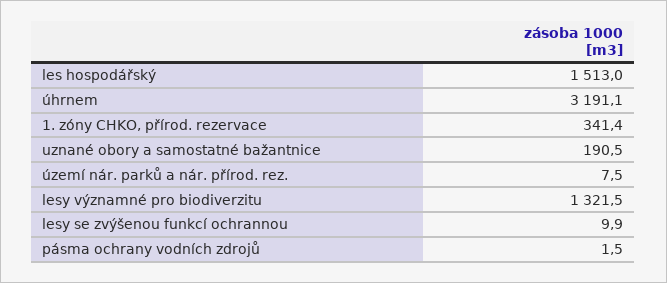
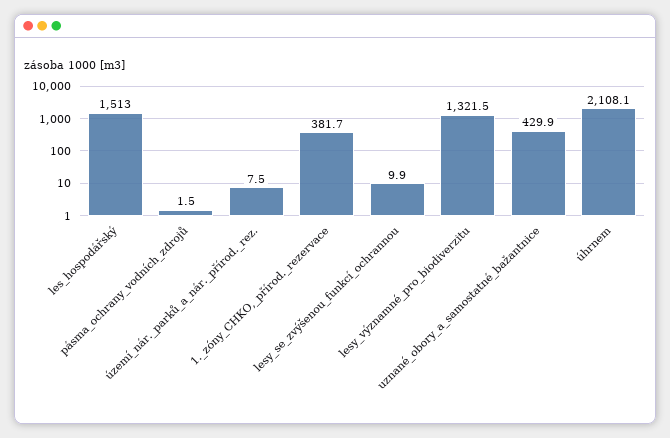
úhrnem: 3191.1 -> 2108.1
1. zóny CHKO, přírod. rezervace: 341.4 -> 381.7
uznané obory a samostatné bažantnice: 190.5 -> 429.9

